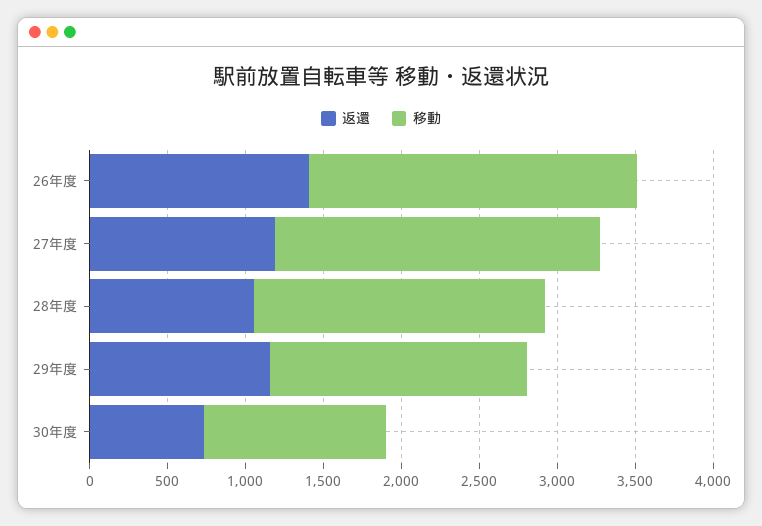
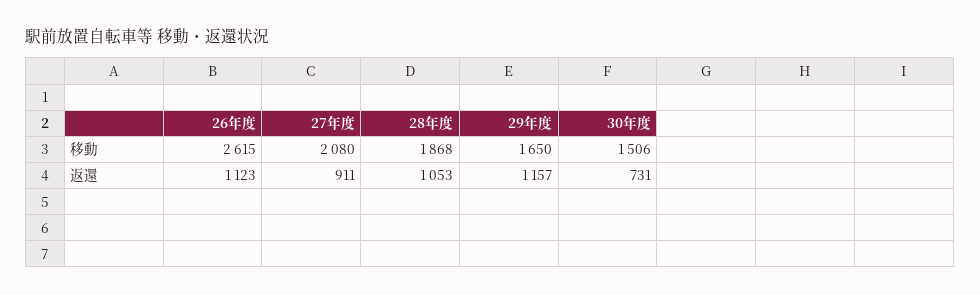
返還, 26年度: 1400 -> 1123
移動, 26年度: 2100 -> 2615
返還, 27年度: 1200 -> 911
移動, 30年度: 1200 -> 1506

